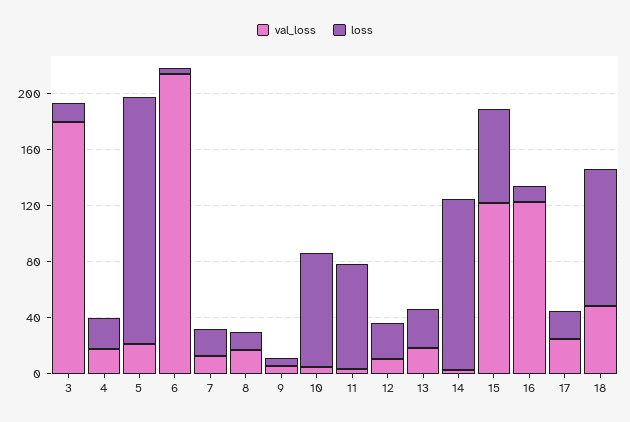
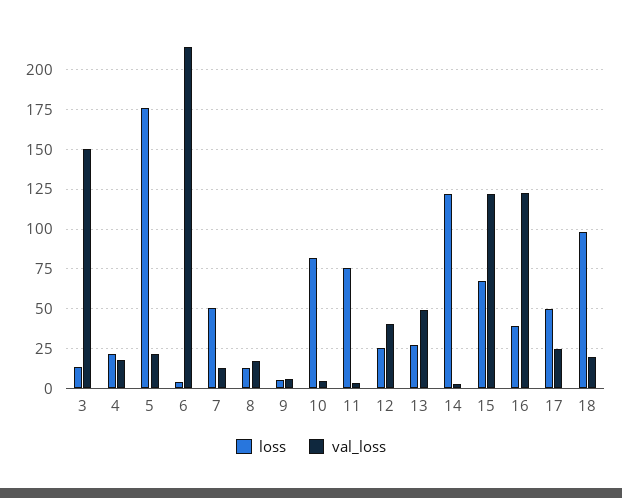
val_loss, 3: 180 -> 150
loss, 7: 20 -> 50
val_loss, 12: 10 -> 40
val_loss, 13: 20 -> 50
loss, 16: 10 -> 40
loss, 17: 20 -> 50
val_loss, 18: 50 -> 20

